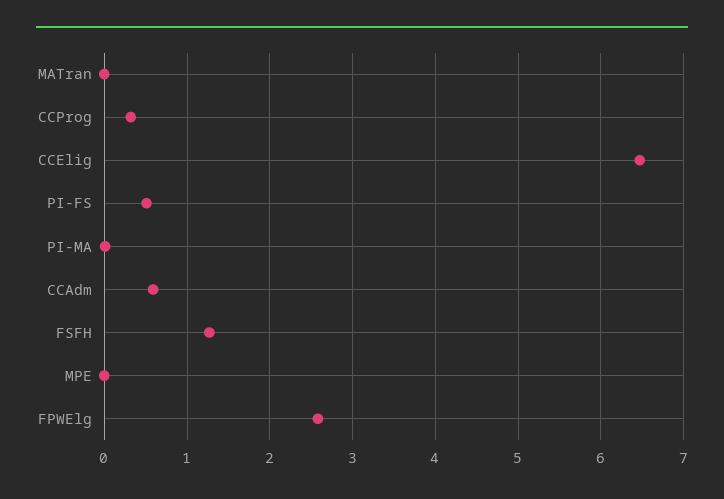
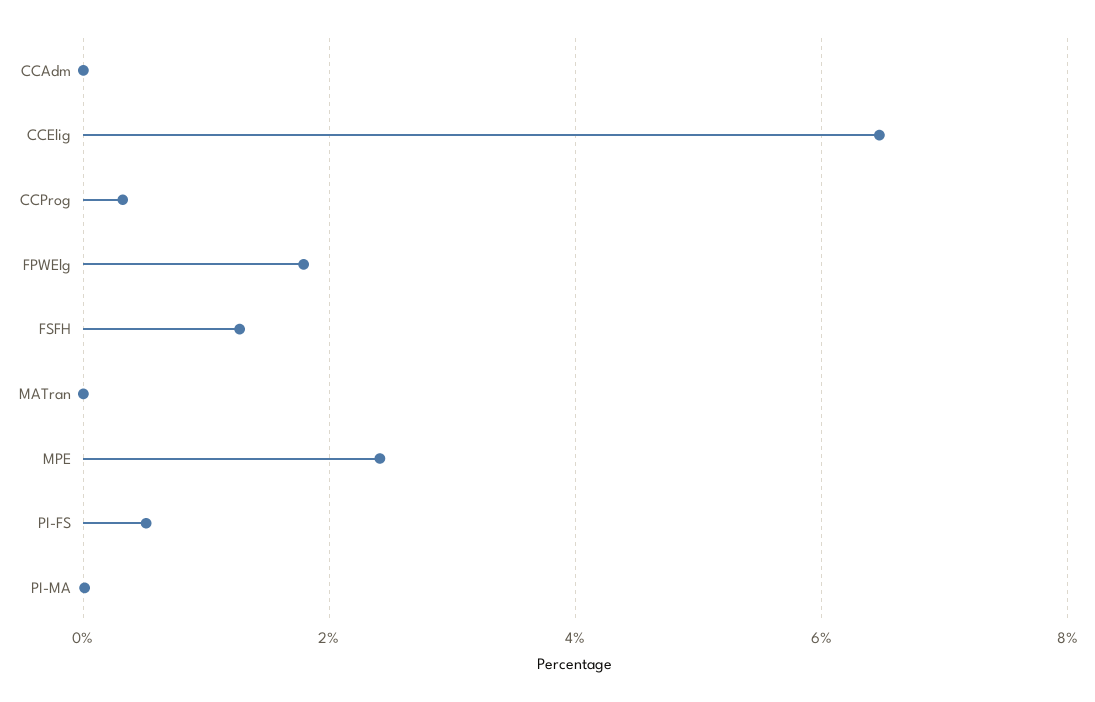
CCAdm: 0.6 -> 0
MPE: 0 -> 2.4
FPWElg: 2.6 -> 1.8

